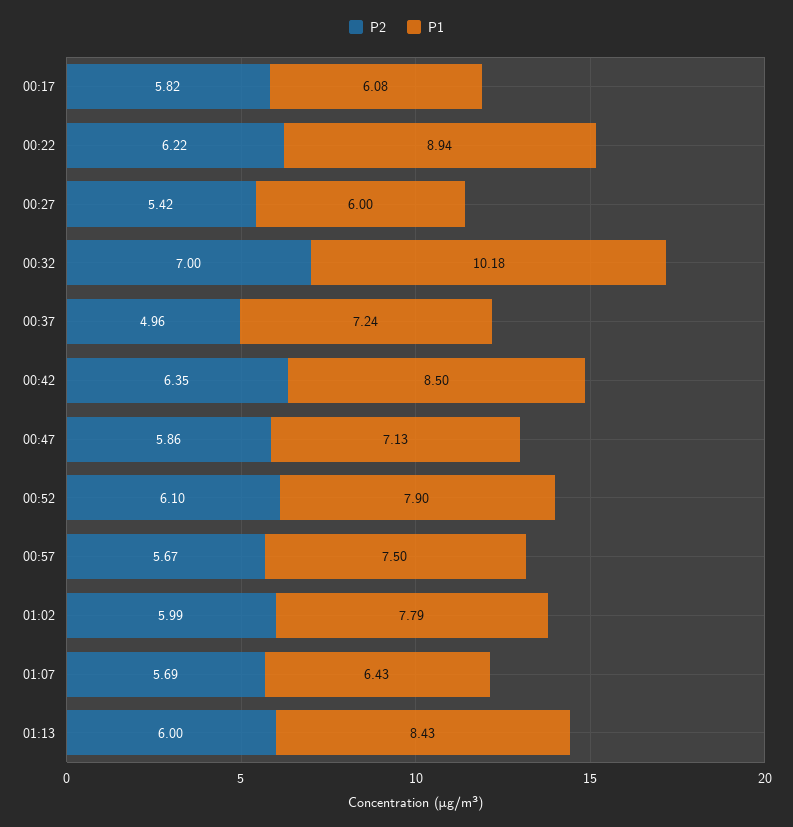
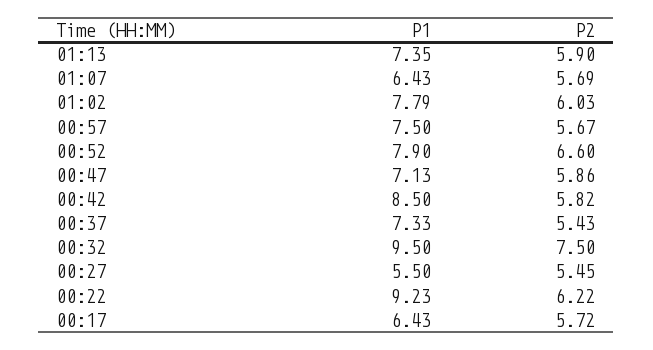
P2, 00:17: 5.82 -> 5.72
P1, 00:17: 6.08 -> 6.43
P1, 00:22: 8.94 -> 9.23
P2, 00:27: 5.42 -> 5.45
P1, 00:27: 6 -> 5.5
P2, 00:32: 7 -> 7.5
P1, 00:32: 10.18 -> 9.5
P2, 00:37: 4.96 -> 5.43
P1, 00:37: 7.24 -> 7.33
P2, 00:42: 6.35 -> 5.82
P2, 00:52: 6.1 -> 6.6
P2, 01:02: 5.99 -> 6.03
P2, 01:13: 6 -> 5.9
P1, 01:13: 8.43 -> 7.35

